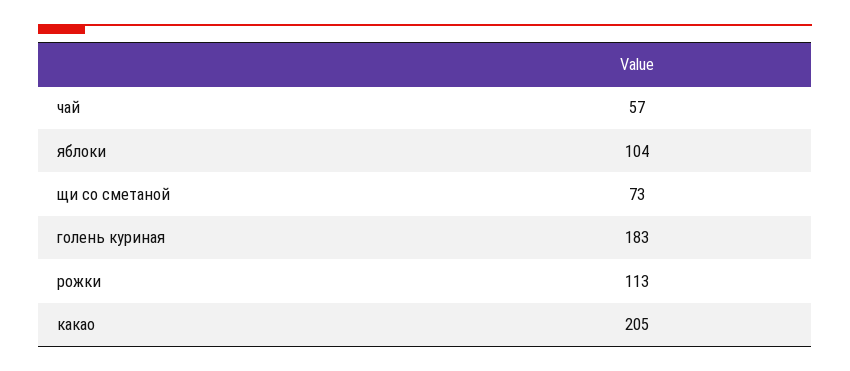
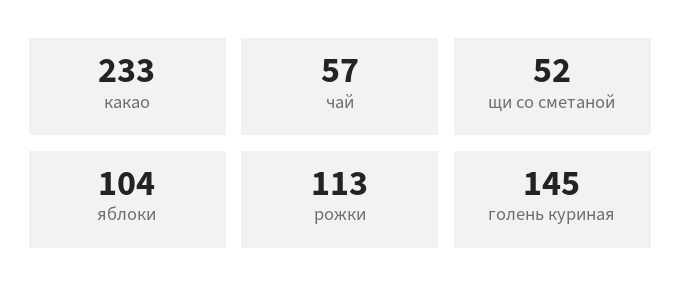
щи со сметаной: 73 -> 52
голень куриная: 183 -> 145
какао: 205 -> 233

